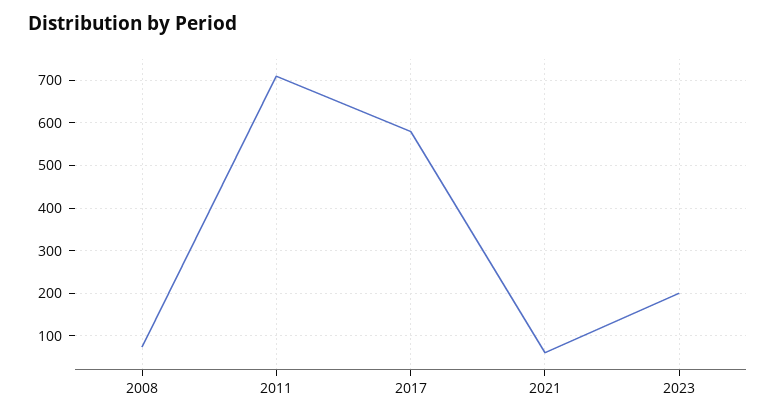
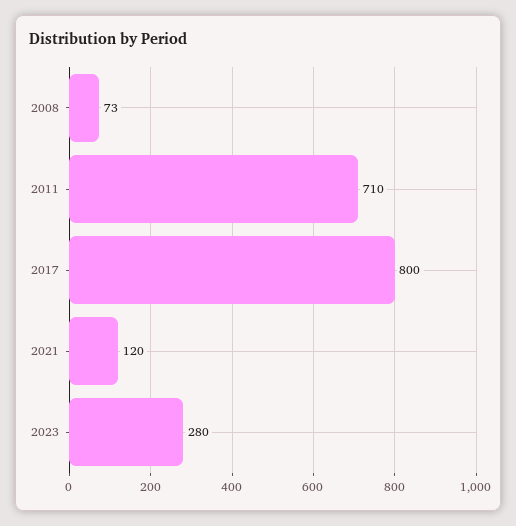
2017: 580 -> 800
2021: 60 -> 120
2023: 200 -> 280

